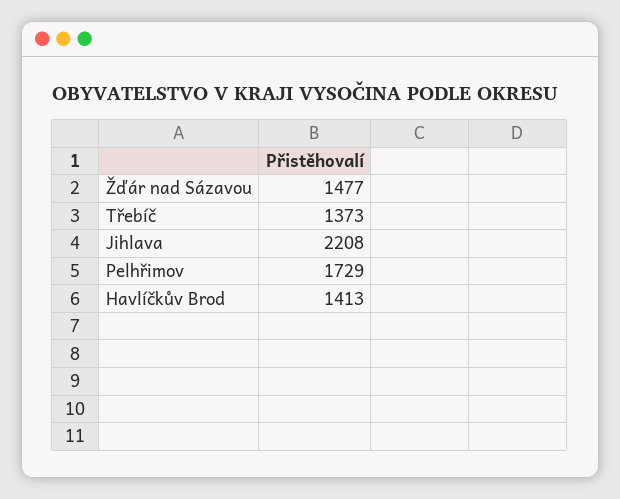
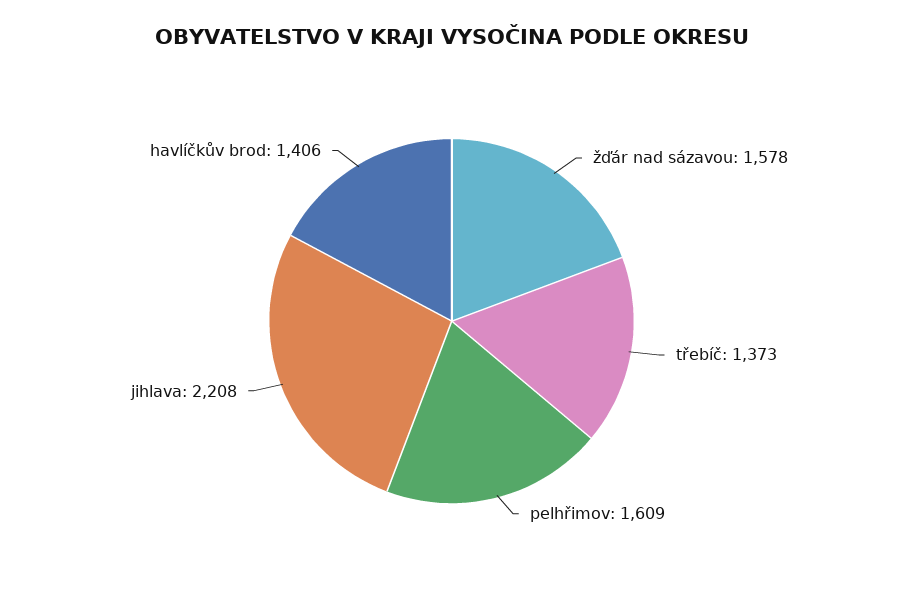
Žďár nad Sázavou: 1477 -> 1578
Pelhřimov: 1729 -> 1609
Havlíčkův Brod: 1413 -> 1406

